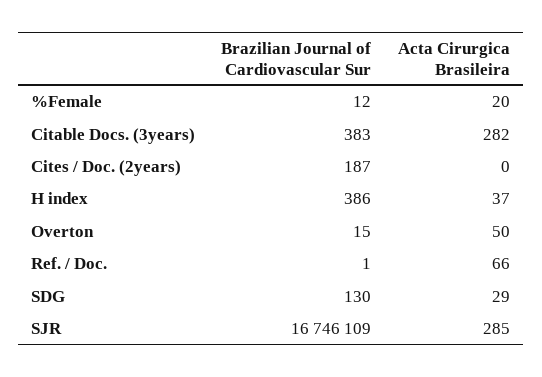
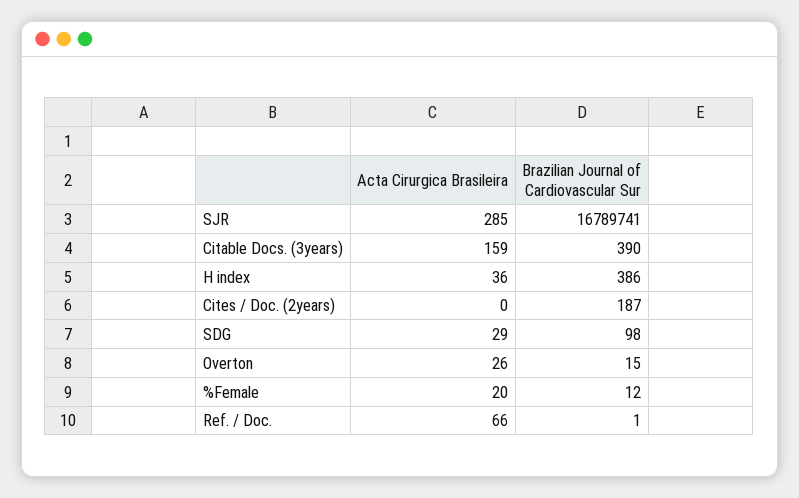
Brazilian Journal of Cardiovascular Sur, Citable Docs. (3years): 383 -> 390
Acta Cirurgica Brasileira, Citable Docs. (3years): 282 -> 159
Acta Cirurgica Brasileira, H index: 37 -> 36
Acta Cirurgica Brasileira, Overton: 50 -> 26
Brazilian Journal of Cardiovascular Sur, SDG: 130 -> 98
Brazilian Journal of Cardiovascular Sur, SJR: 16746109 -> 16789741

